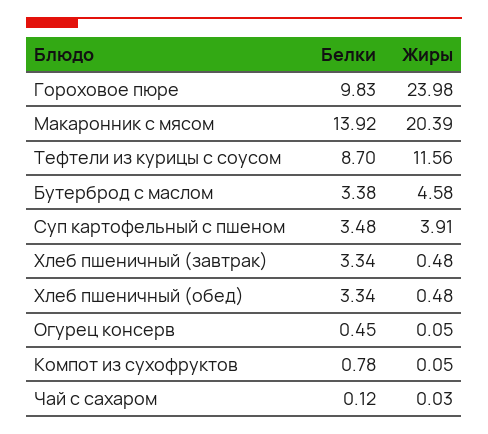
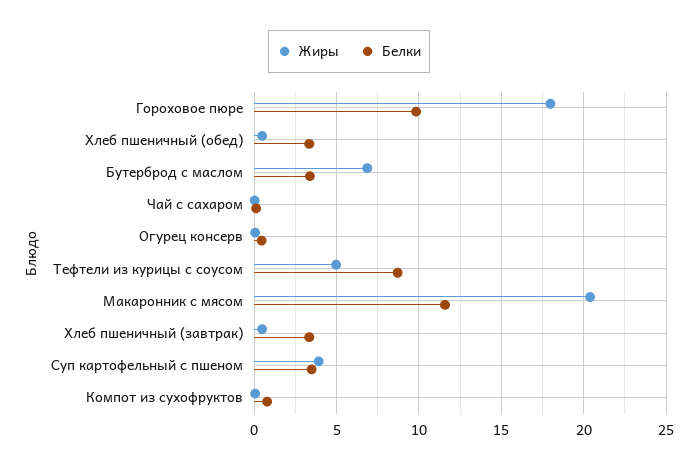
Жиры, Гороховое пюре: 23.98 -> 18
Белки, Макаронник с мясом: 13.92 -> 11.5
Жиры, Тефтели из курицы с соусом: 11.56 -> 5
Жиры, Бутерброд с маслом: 4.58 -> 7

